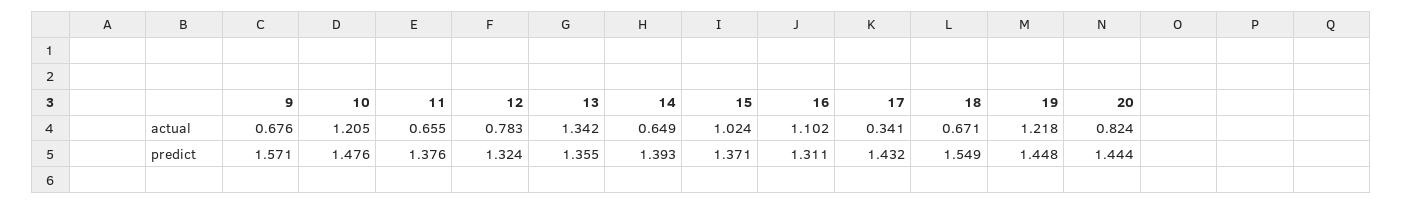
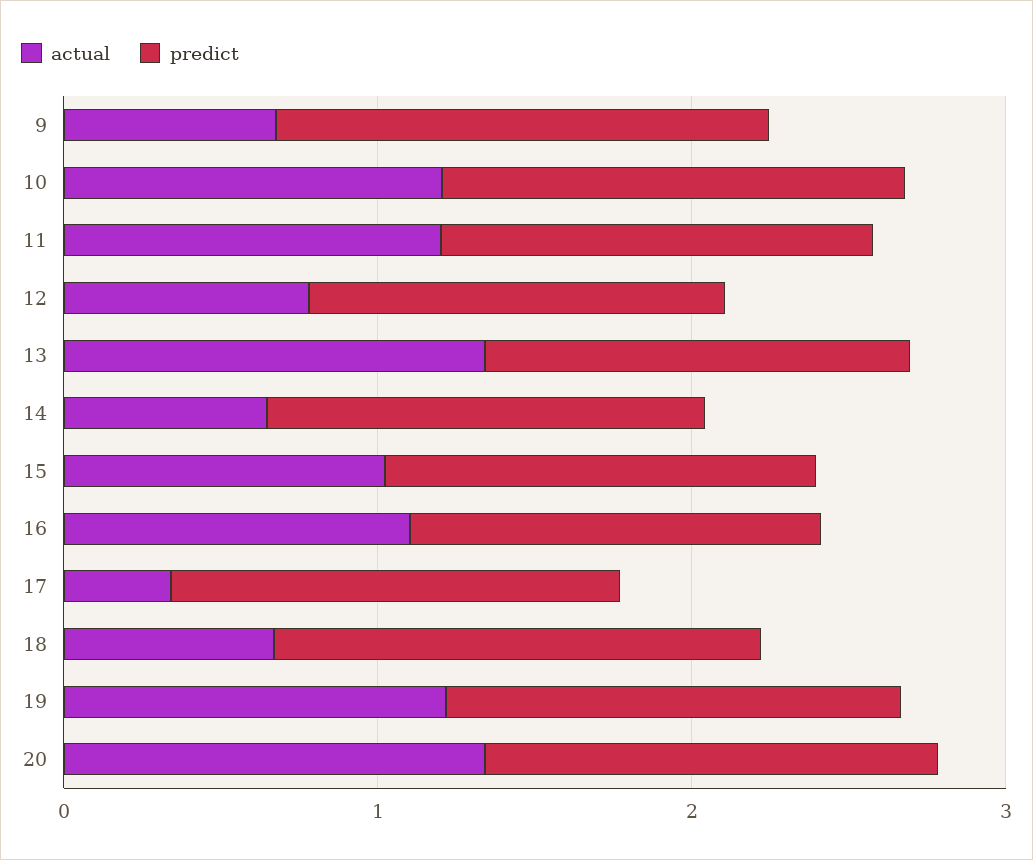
actual, 11: 0.655 -> 1.2
actual, 20: 0.824 -> 1.4

